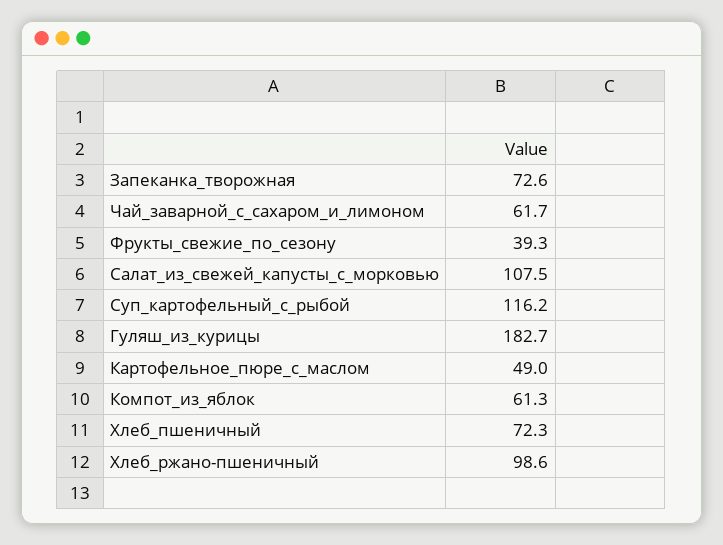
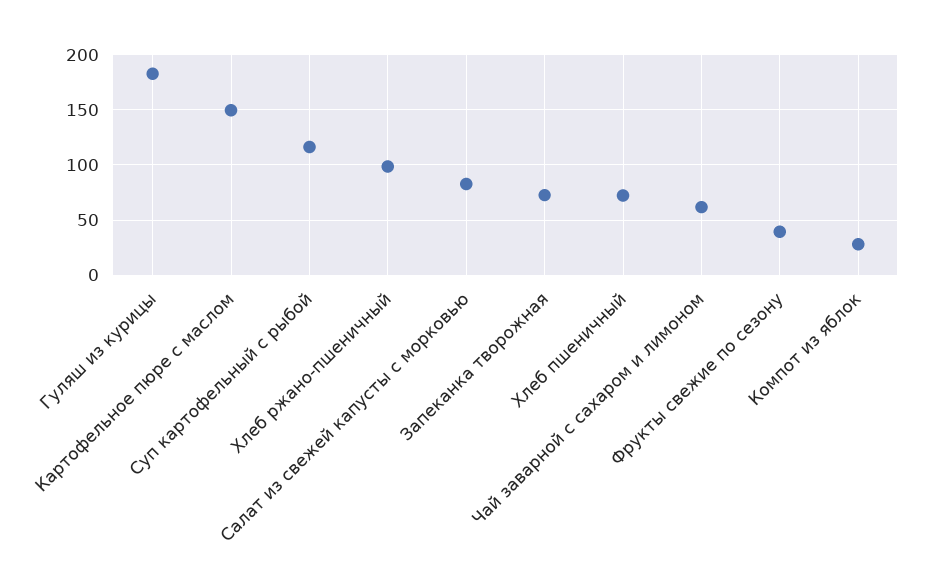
Салат_из_свежей_капусты_с_морковью: 107.5 -> 80
Картофельное_пюре_с_маслом: 49 -> 150
Компот_из_яблок: 61.3 -> 30

